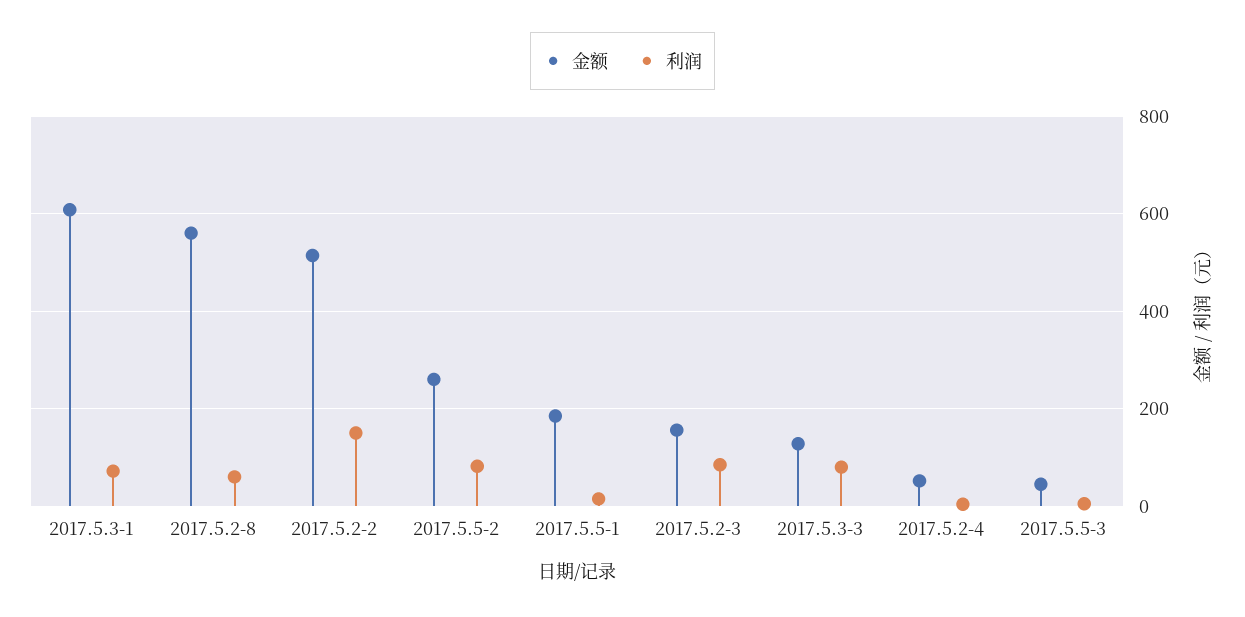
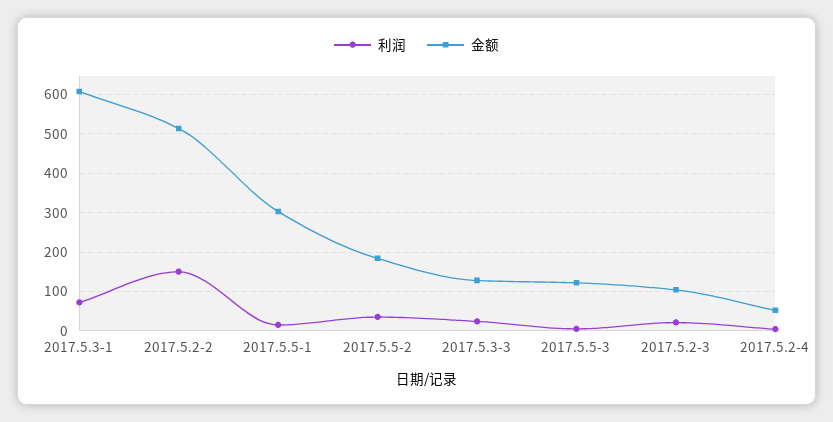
金额, 2017.5.2-8: 560 -> none
利润, 2017.5.2-8: 60 -> none
金额, 2017.5.5-2: 260 -> 180
利润, 2017.5.5-2: 80 -> 40
金额, 2017.5.5-1: 180 -> 300
金额, 2017.5.2-3: 160 -> 100
利润, 2017.5.2-3: 80 -> 20
利润, 2017.5.3-3: 80 -> 20
金额, 2017.5.5-3: 40 -> 120

